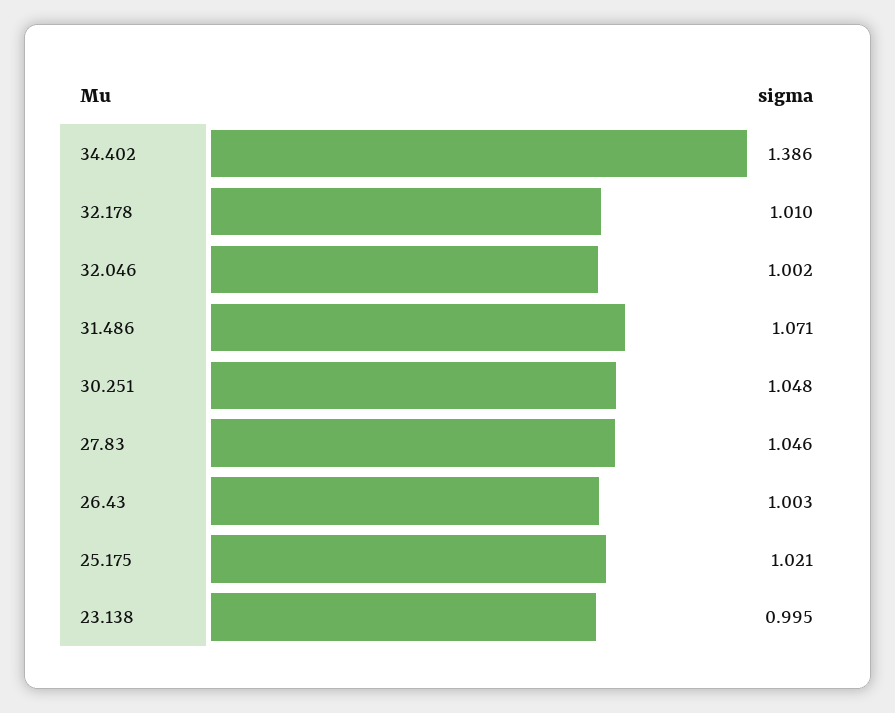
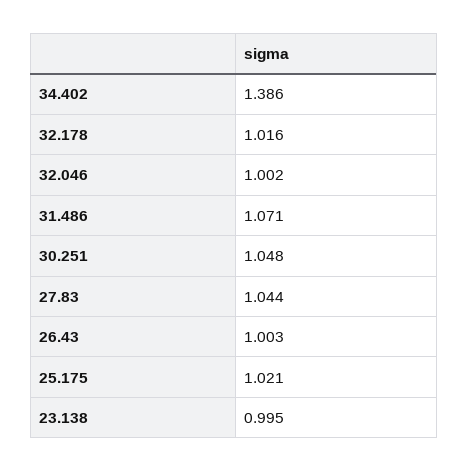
32.178: 1.01 -> 1.016
27.83: 1.046 -> 1.044

